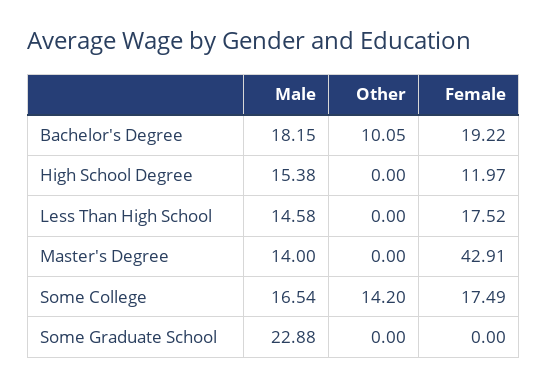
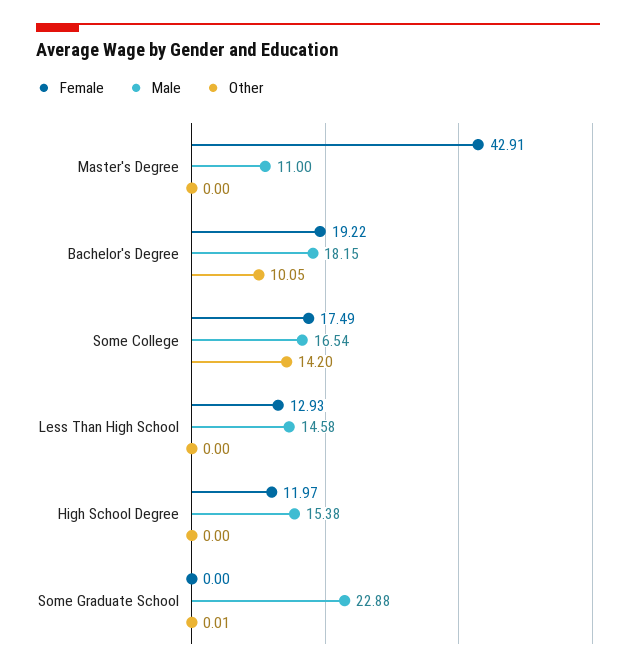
Female, Less Than High School: 17.52 -> 12.93
Male, Master's Degree: 14 -> 11
Other, Some Graduate School: 0 -> 0.01

